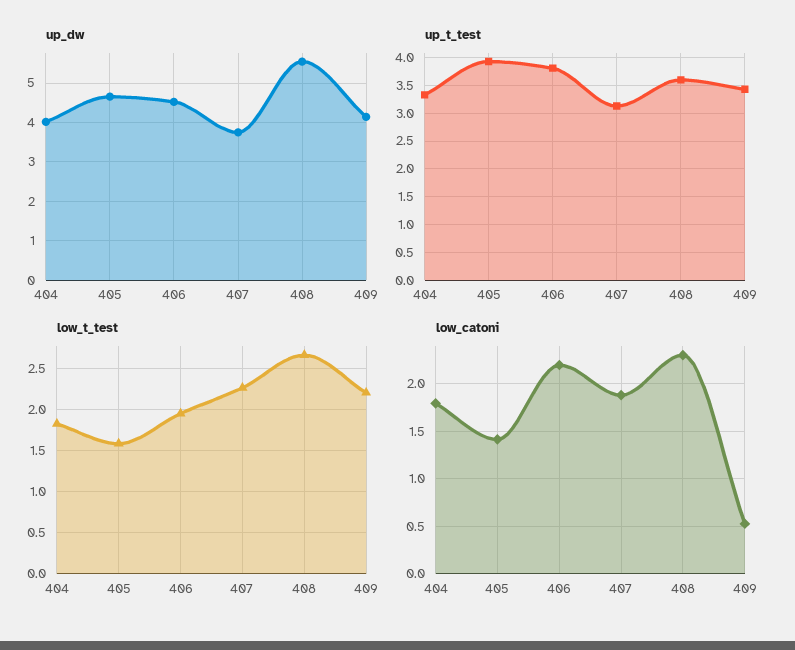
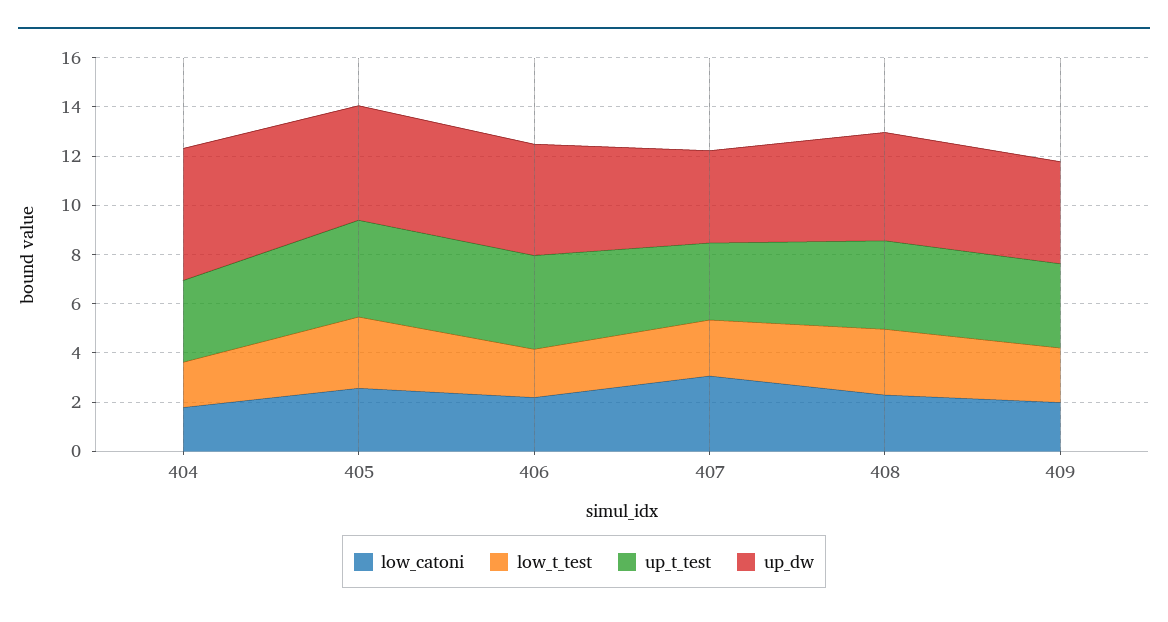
up_dw, 404: 4 -> 5.5
up_dw, 408: 5.6 -> 4.5
low_t_test, 405: 1.6 -> 3
low_catoni, 405: 1.4 -> 2.5
low_catoni, 407: 1.9 -> 3
low_catoni, 409: 0.5 -> 2

